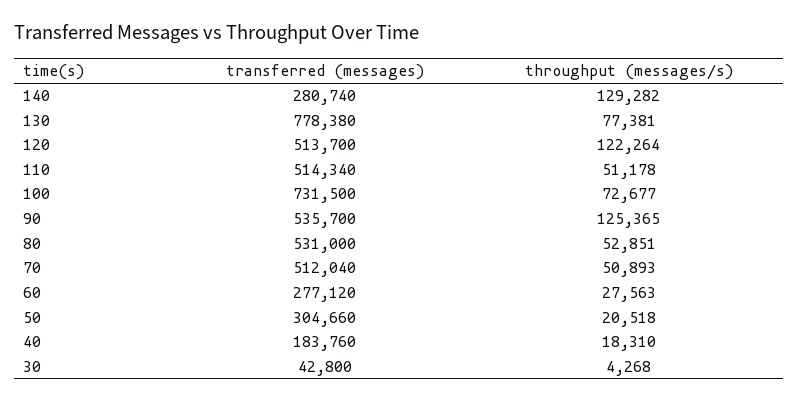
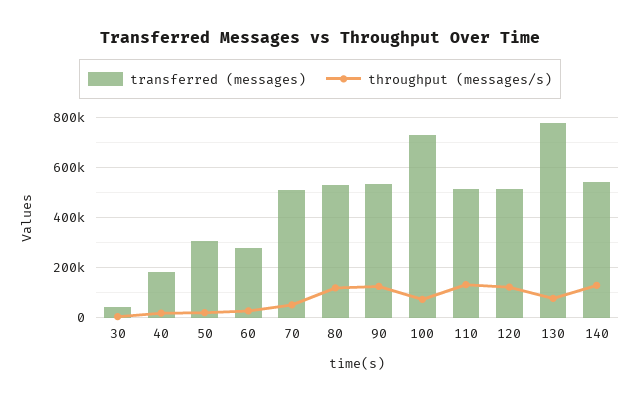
transferred (messages), 140: 280740 -> 550000
throughput (messages/s), 110: 51178 -> 125000
throughput (messages/s), 80: 52851 -> 125000

